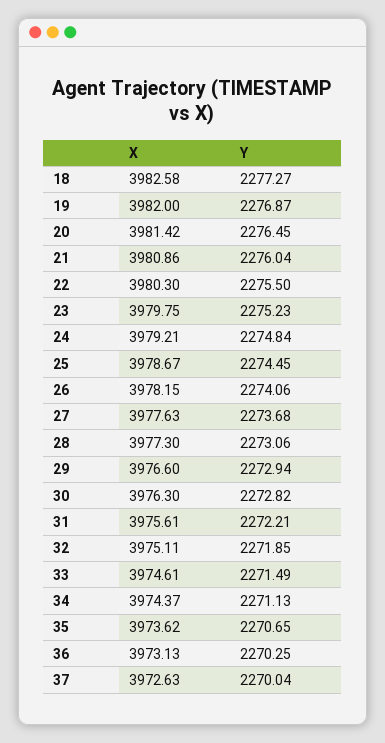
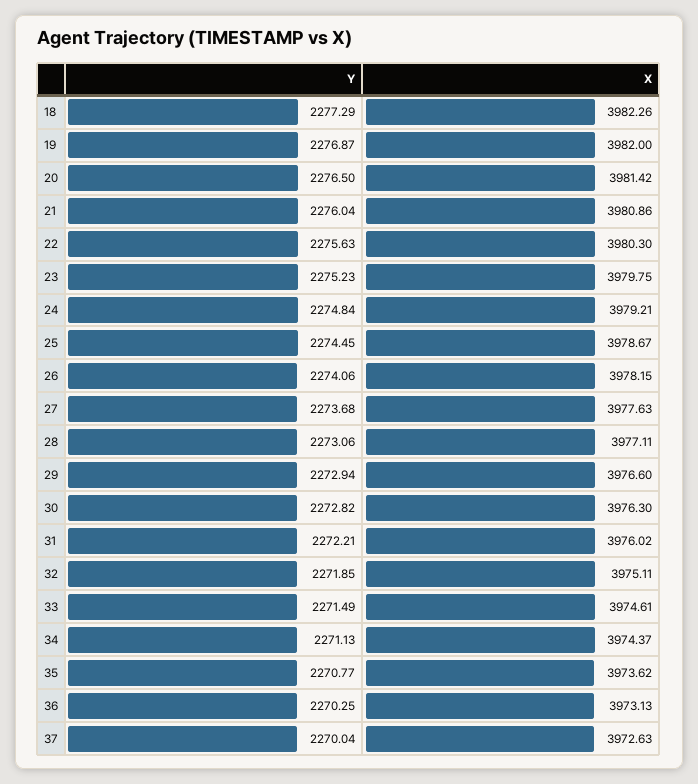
X, 18: 3982.58 -> 3982.26
Y, 18: 2277.27 -> 2277.29
Y, 20: 2276.45 -> 2276.5
Y, 22: 2275.5 -> 2275.63
X, 28: 3977.3 -> 3977.11
X, 31: 3975.61 -> 3976.02
Y, 35: 2270.65 -> 2270.77

